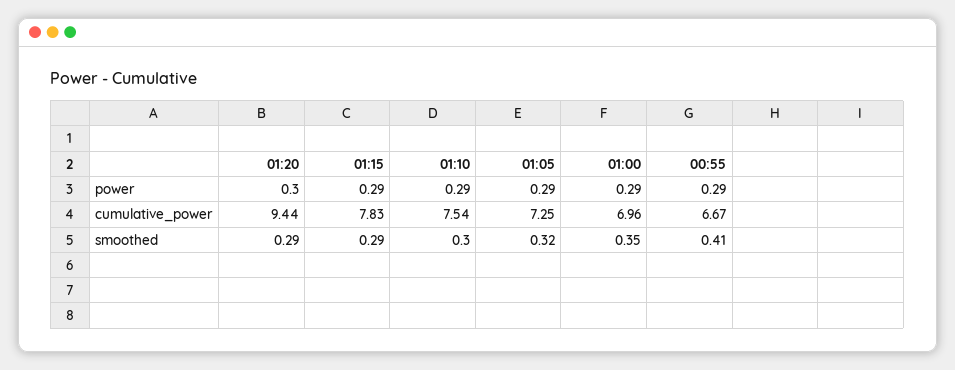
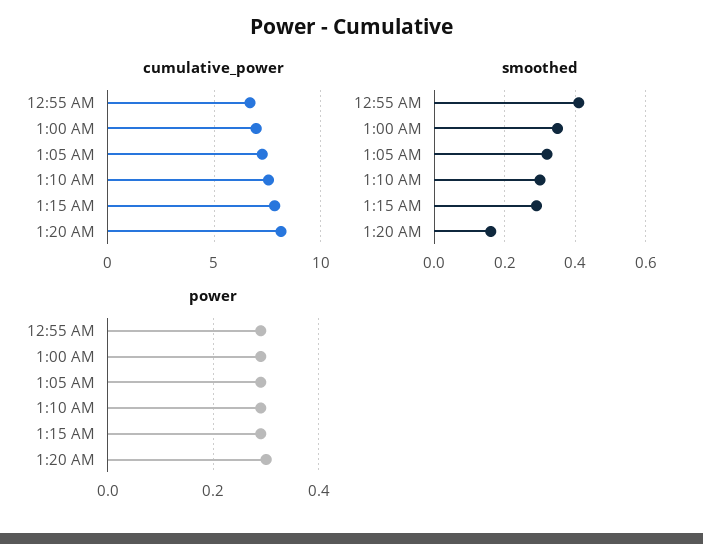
cumulative_power, 01:20: 9.44 -> 8
smoothed, 01:20: 0.29 -> 0.15

